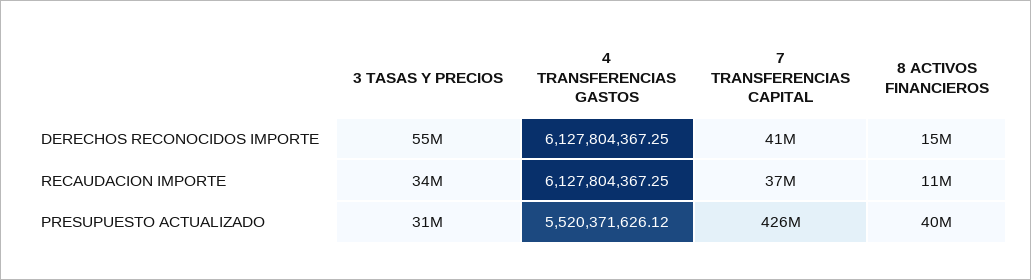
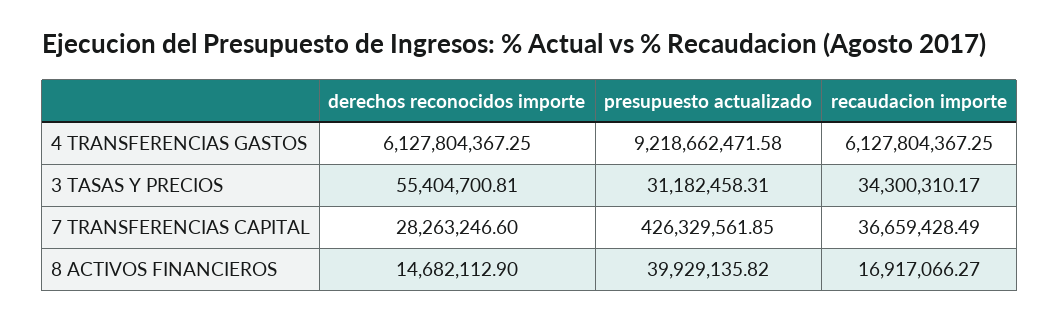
7 TRANSFERENCIAS CAPITAL, DERECHOS RECONOCIDOS IMPORTE: 41000000 -> 28263246.6
8 ACTIVOS FINANCIEROS, RECAUDACION IMPORTE: 11000000 -> 16917066.27
4 TRANSFERENCIAS GASTOS, PRESUPUESTO ACTUALIZADO: 5520371626.12 -> 9218662471.58

